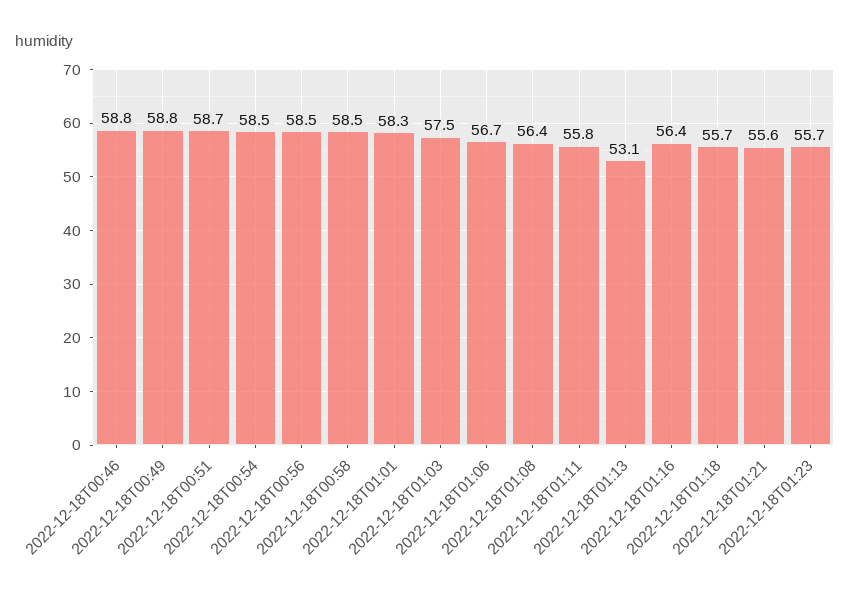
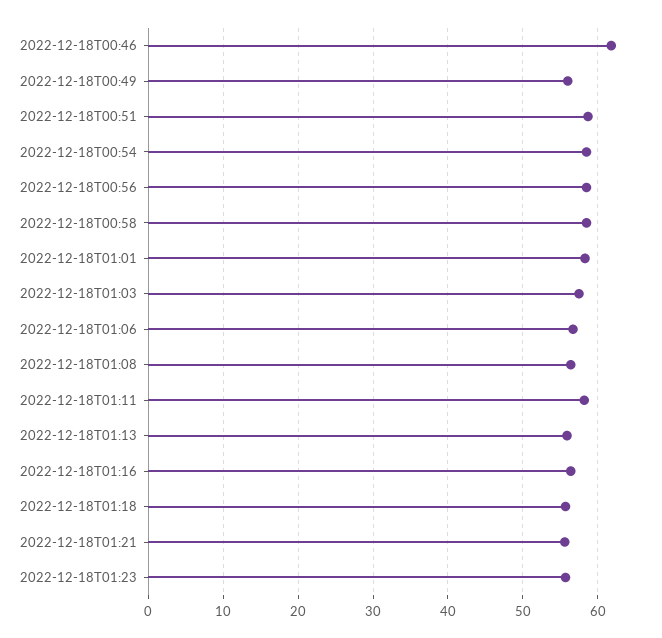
2022-12-18T00:46: 58.8 -> 62
2022-12-18T00:49: 58.8 -> 56
2022-12-18T01:11: 55.8 -> 58
2022-12-18T01:13: 53.1 -> 56

